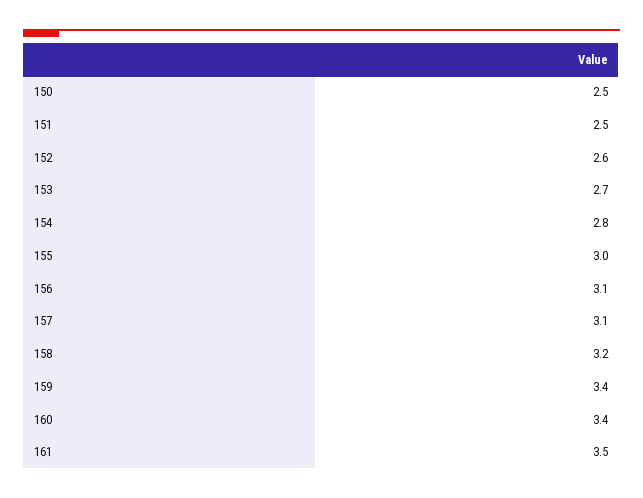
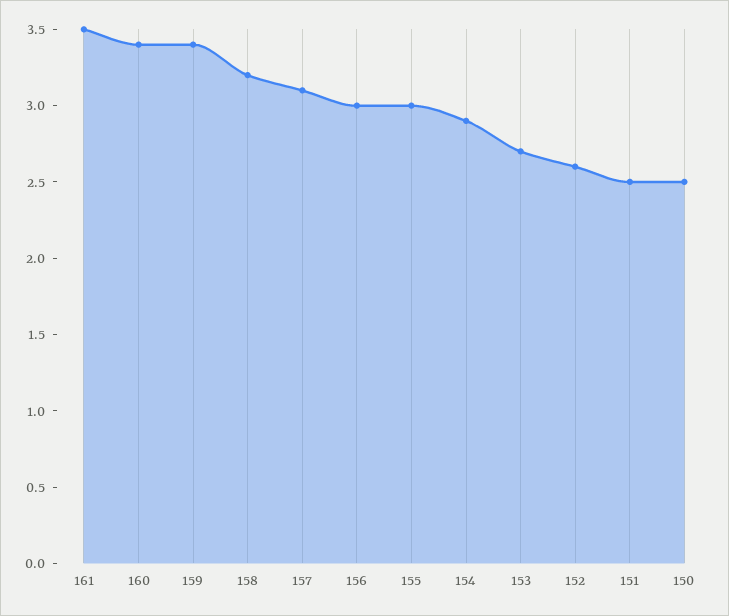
154: 2.8 -> 2.9
156: 3.1 -> 3

